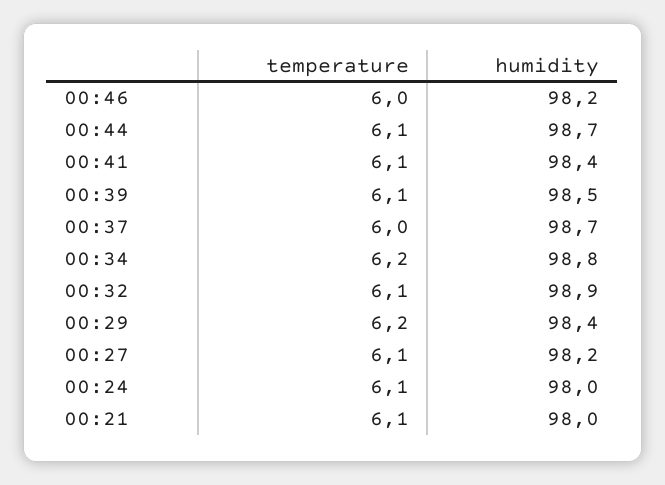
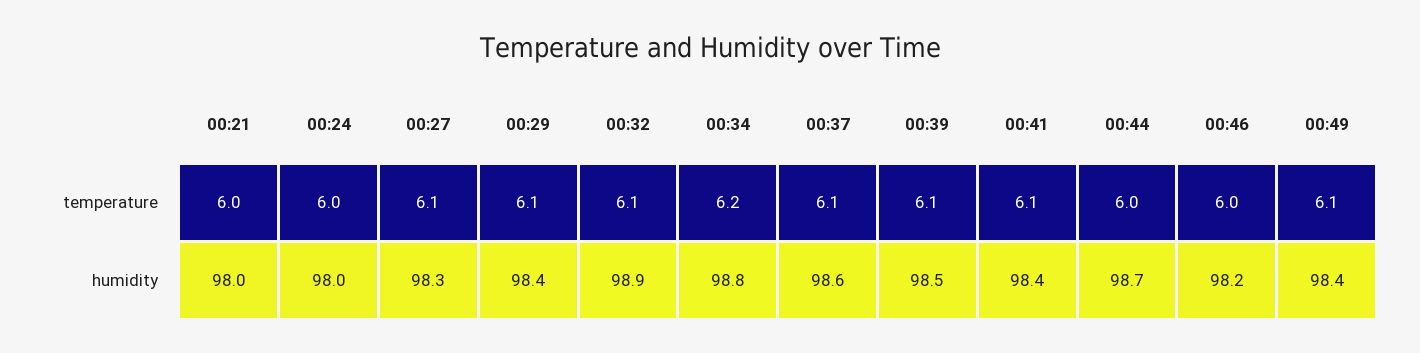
temperature, 00:44: 6.1 -> 6
temperature, 00:37: 6 -> 6.1
humidity, 00:37: 98.7 -> 98.6
temperature, 00:29: 6.2 -> 6.1
humidity, 00:27: 98.2 -> 98.3
temperature, 00:24: 6.1 -> 6
temperature, 00:21: 6.1 -> 6
temperature, 00:49: none -> 6.1
humidity, 00:49: none -> 98.4

